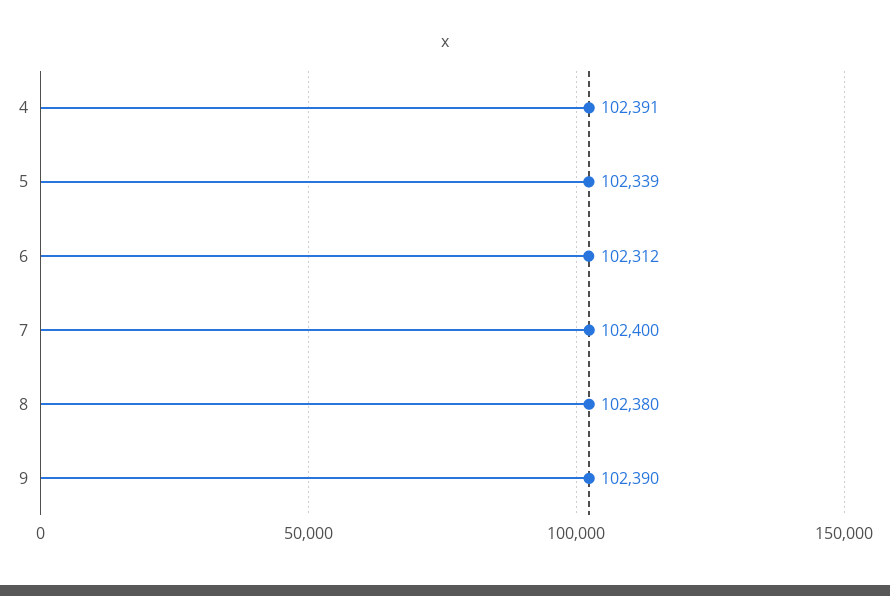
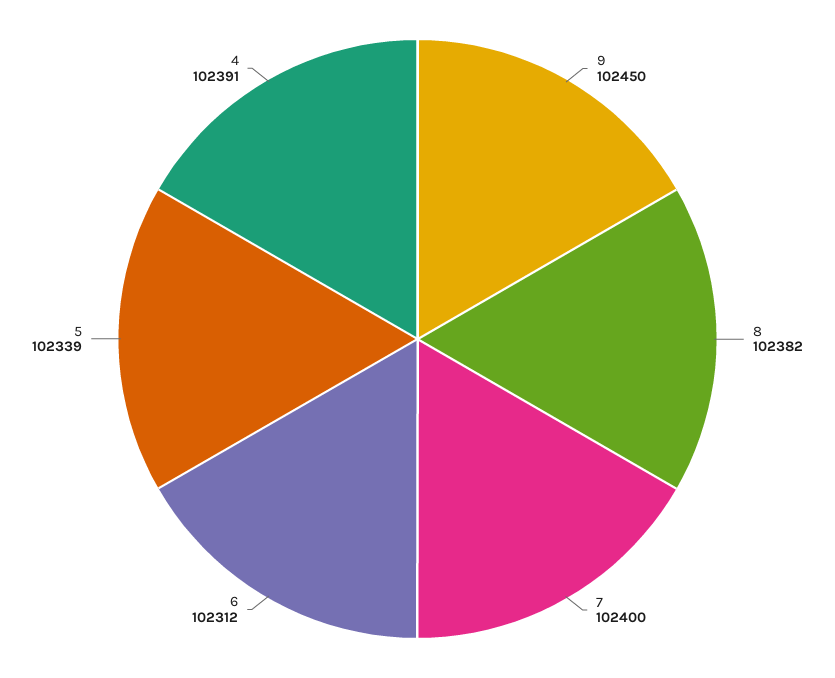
8: 102380 -> 102382
9: 102390 -> 102450

